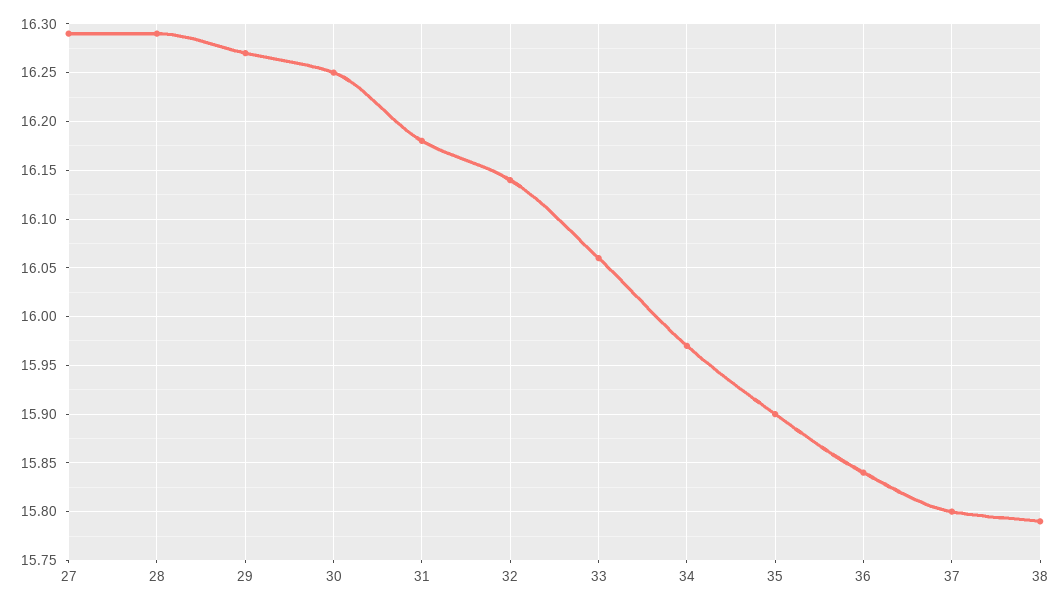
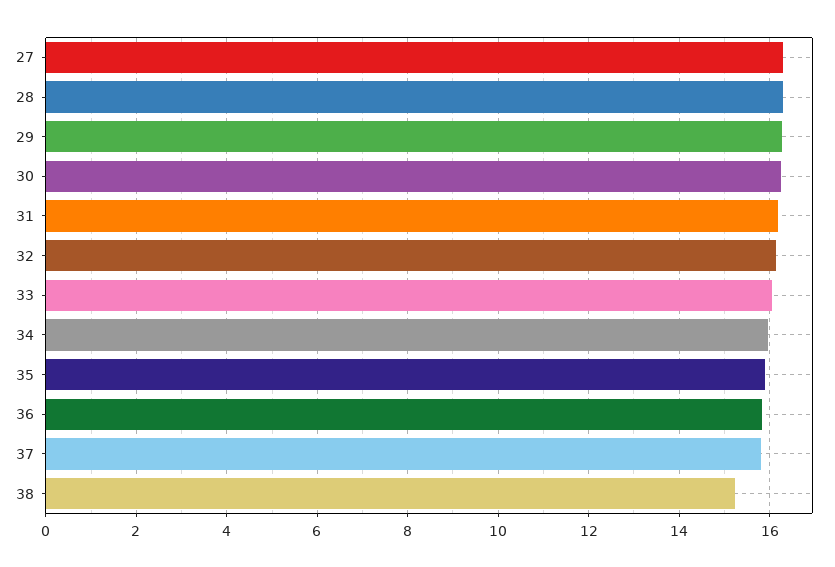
38: 15.79 -> 15.2

